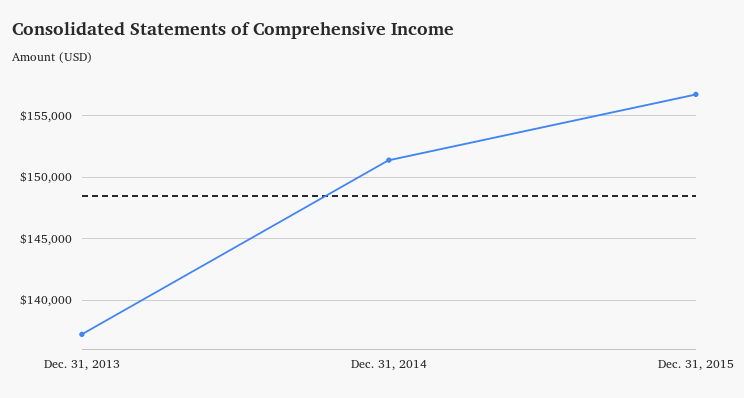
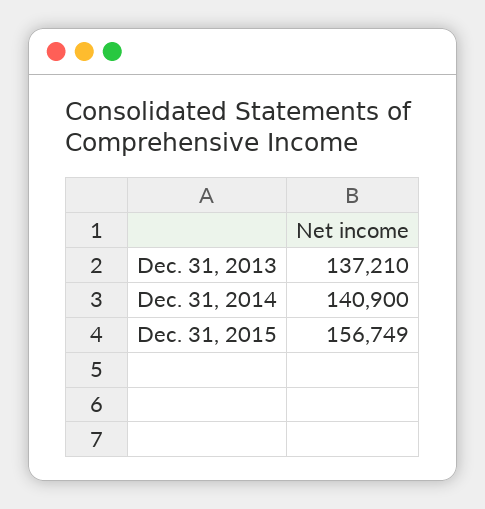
Dec. 31, 2014: 151500 -> 140900

